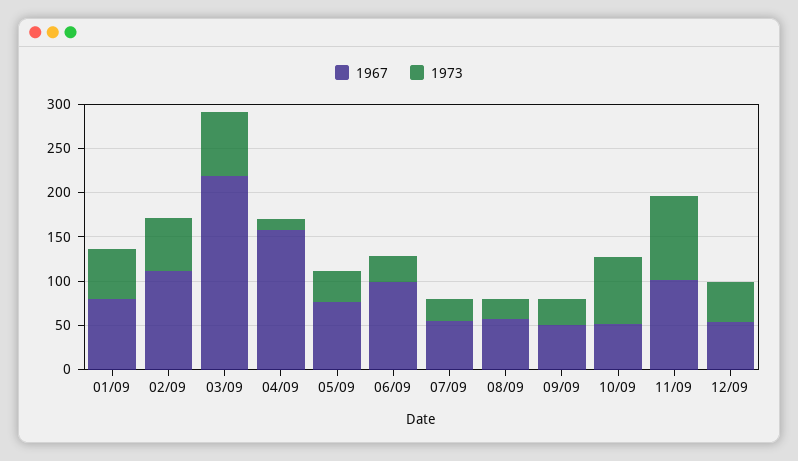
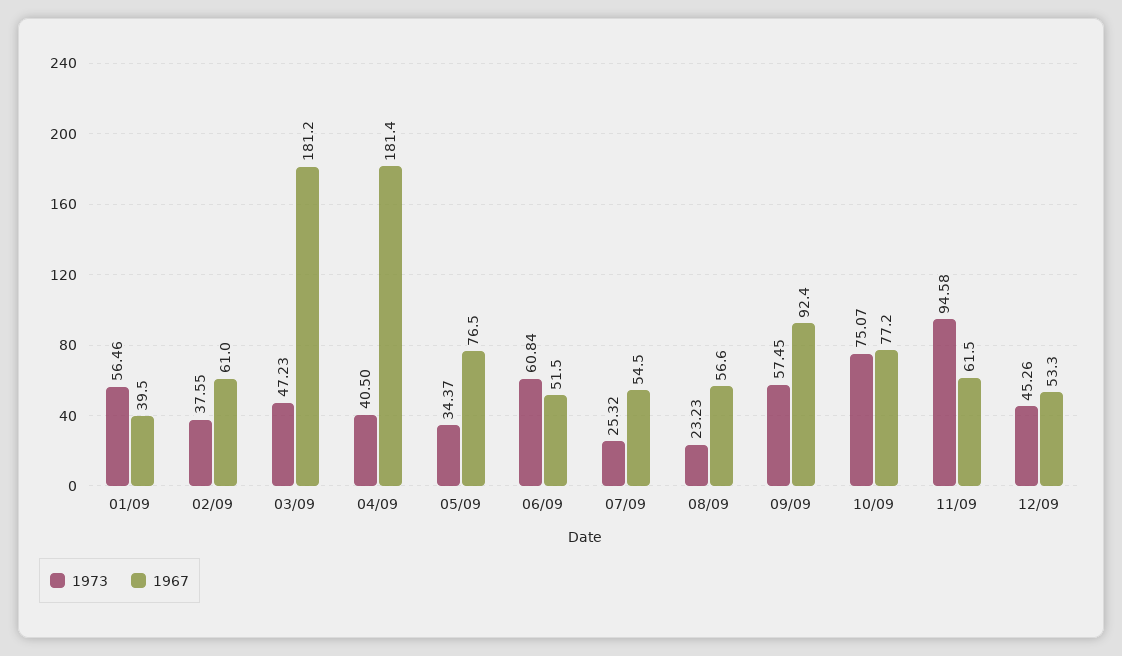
1967, 01/09: 80 -> 39.5
1967, 02/09: 110 -> 61
1973, 02/09: 60 -> 37.55
1967, 03/09: 220 -> 181.2
1973, 03/09: 70 -> 47.23
1967, 04/09: 160 -> 181.4
1973, 04/09: 10 -> 40.5
1967, 06/09: 100 -> 51.5
1973, 06/09: 30 -> 60.84
1967, 09/09: 50 -> 92.4
1973, 09/09: 30 -> 57.45
1967, 10/09: 50 -> 77.2
1967, 11/09: 100 -> 61.5

